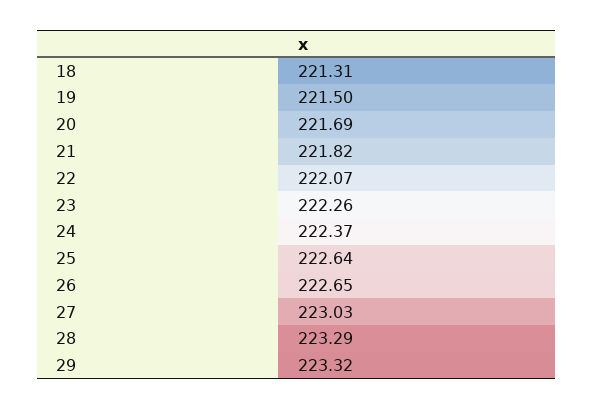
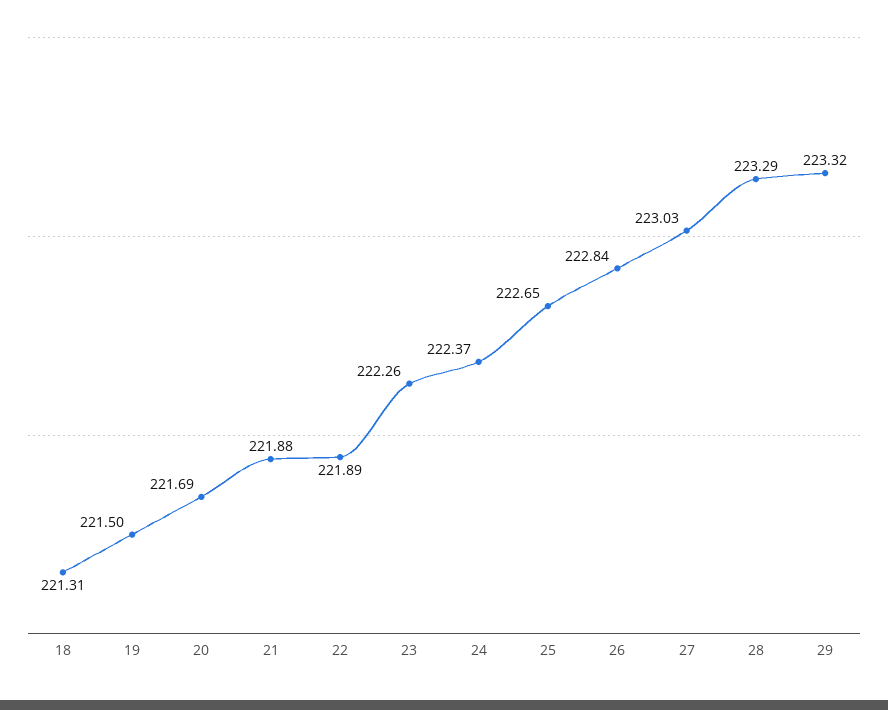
21: 221.82 -> 221.88
22: 222.07 -> 221.89
25: 222.64 -> 222.65
26: 222.65 -> 222.84

